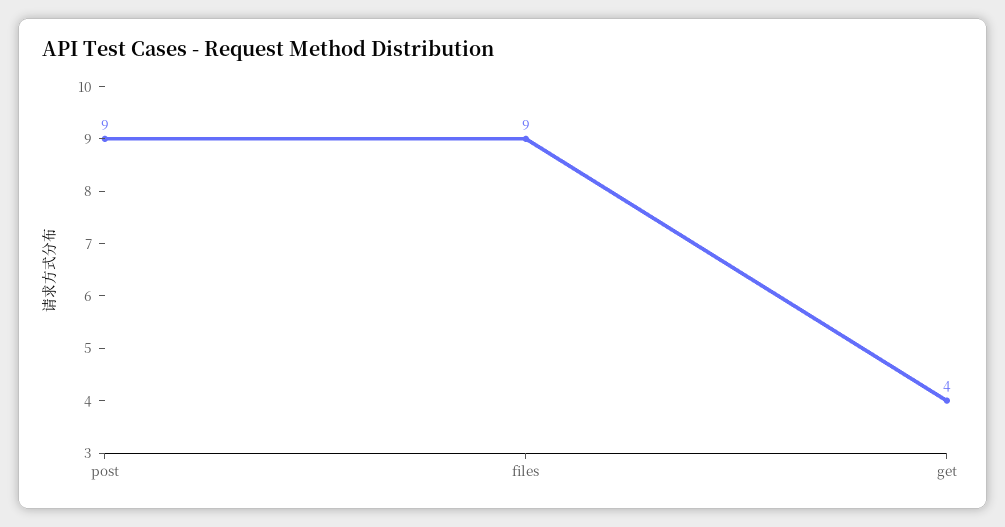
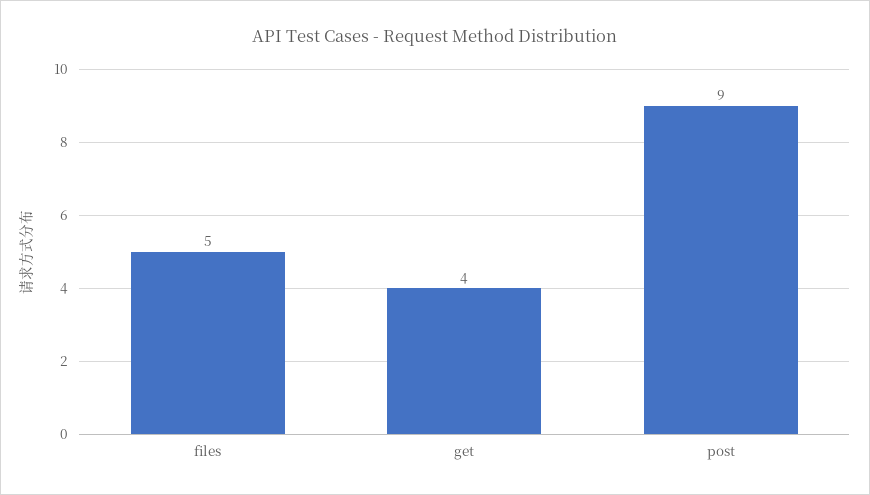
files: 9 -> 5

